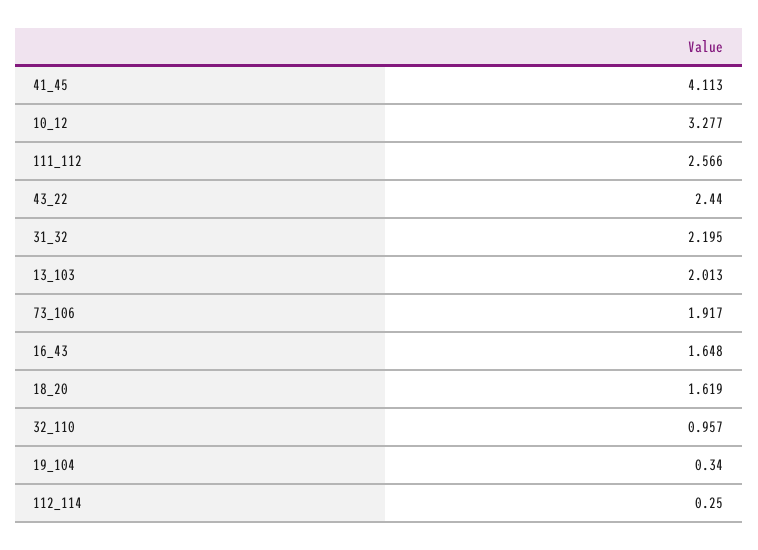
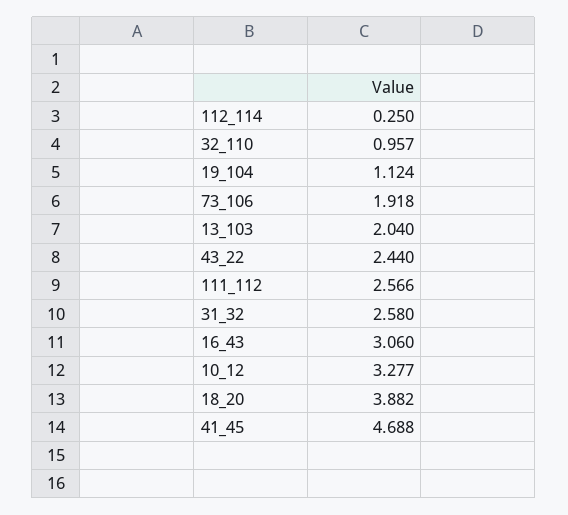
41_45: 4.113 -> 4.688
31_32: 2.195 -> 2.58
13_103: 2.013 -> 2.04
73_106: 1.917 -> 1.918
16_43: 1.648 -> 3.06
18_20: 1.619 -> 3.882
19_104: 0.34 -> 1.124

